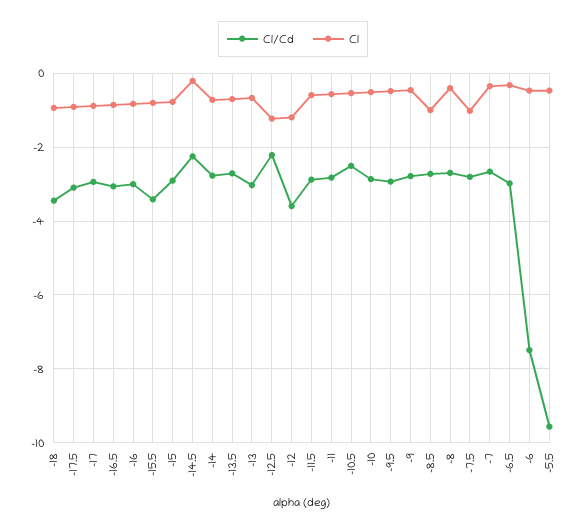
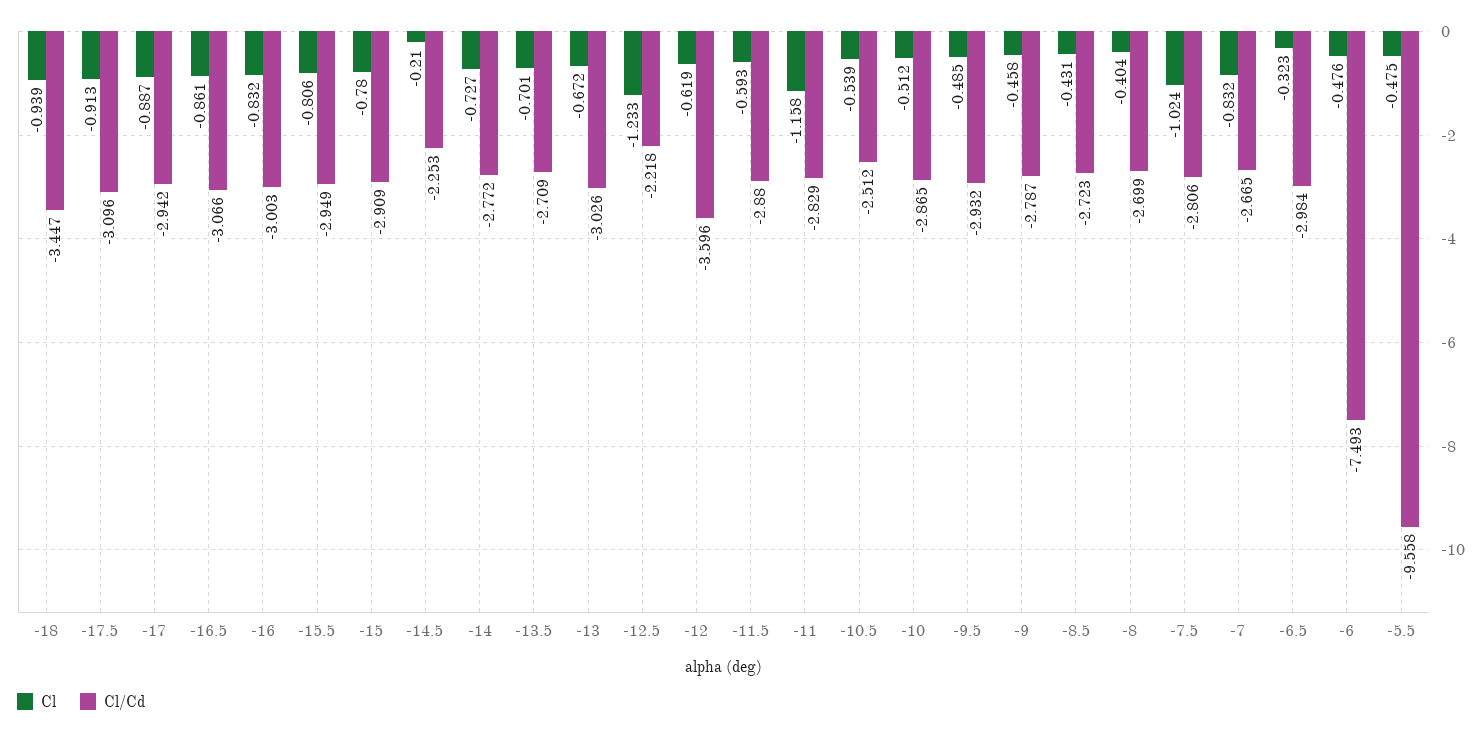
Cl/Cd, -15.5: -3.4 -> -2.949
Cl, -12: -1.2 -> -0.619
Cl, -11: -0.6 -> -1.158
Cl, -8.5: -1 -> -0.431
Cl, -7: -0.4 -> -0.832

